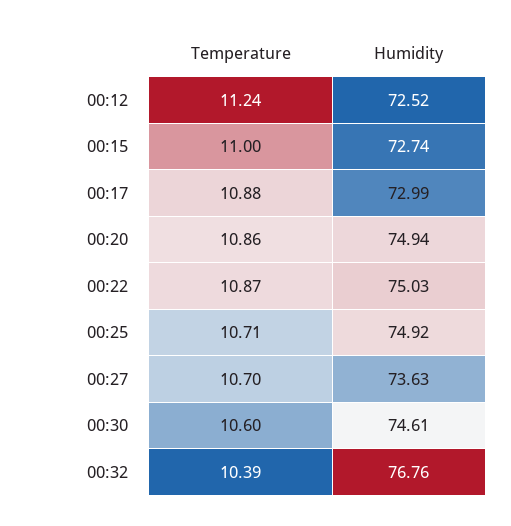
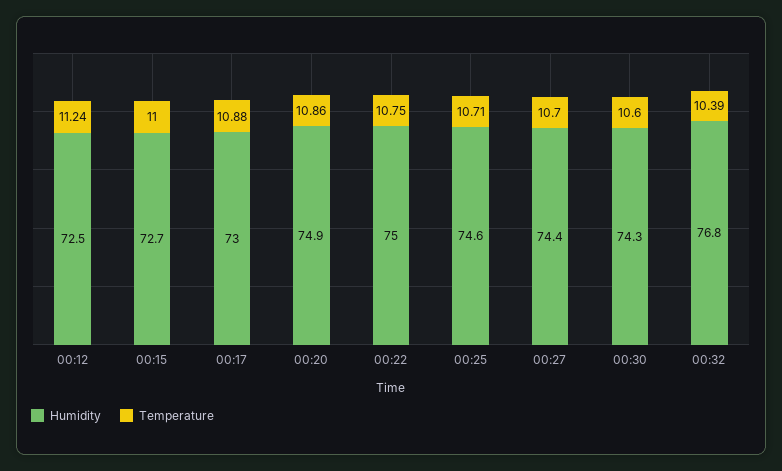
Temperature, 00:22: 10.87 -> 10.75
Humidity, 00:25: 74.92 -> 74.6
Humidity, 00:27: 73.63 -> 74.4
Humidity, 00:30: 74.61 -> 74.3

